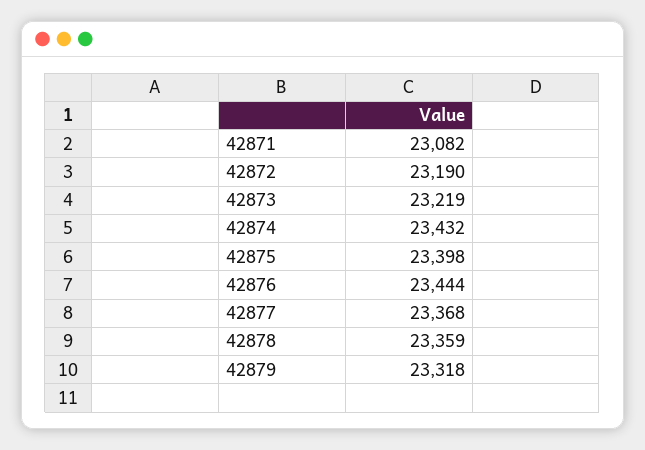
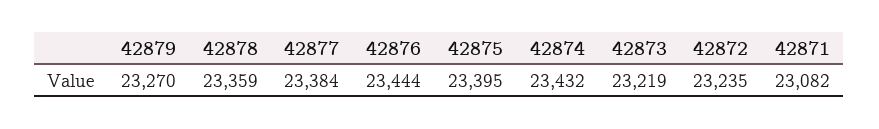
42872: 23190 -> 23235
42875: 23398 -> 23395
42877: 23368 -> 23384
42879: 23318 -> 23270

